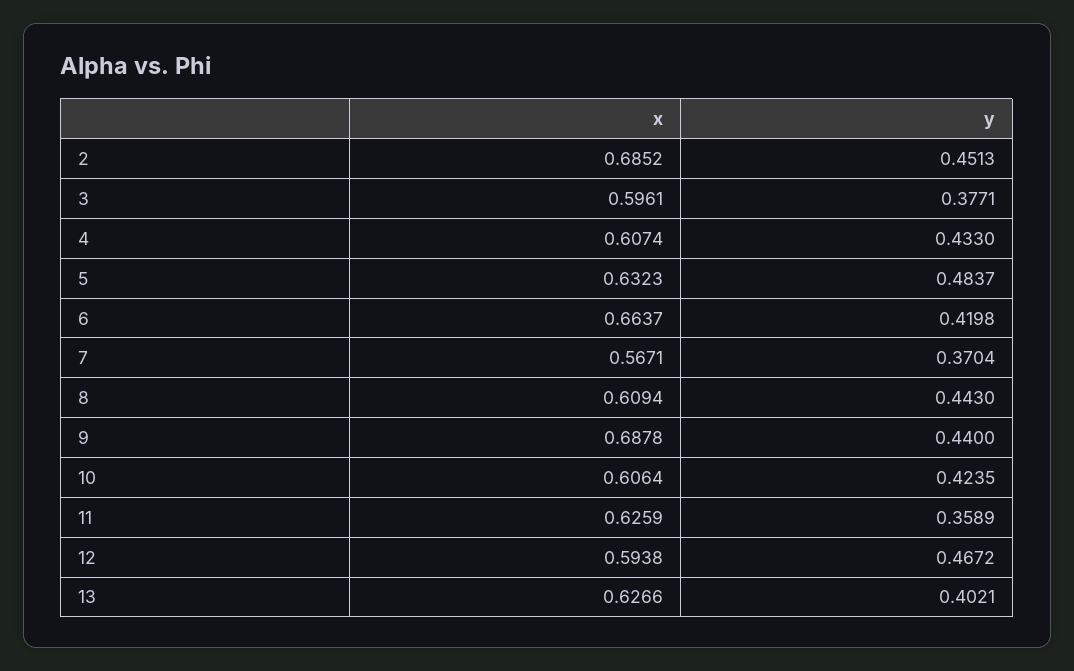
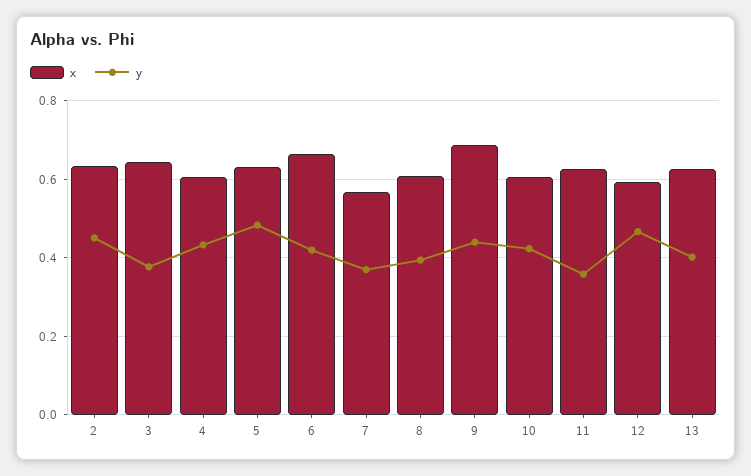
x, 2: 0.6852 -> 0.64
x, 3: 0.5961 -> 0.64
y, 8: 0.443 -> 0.4

